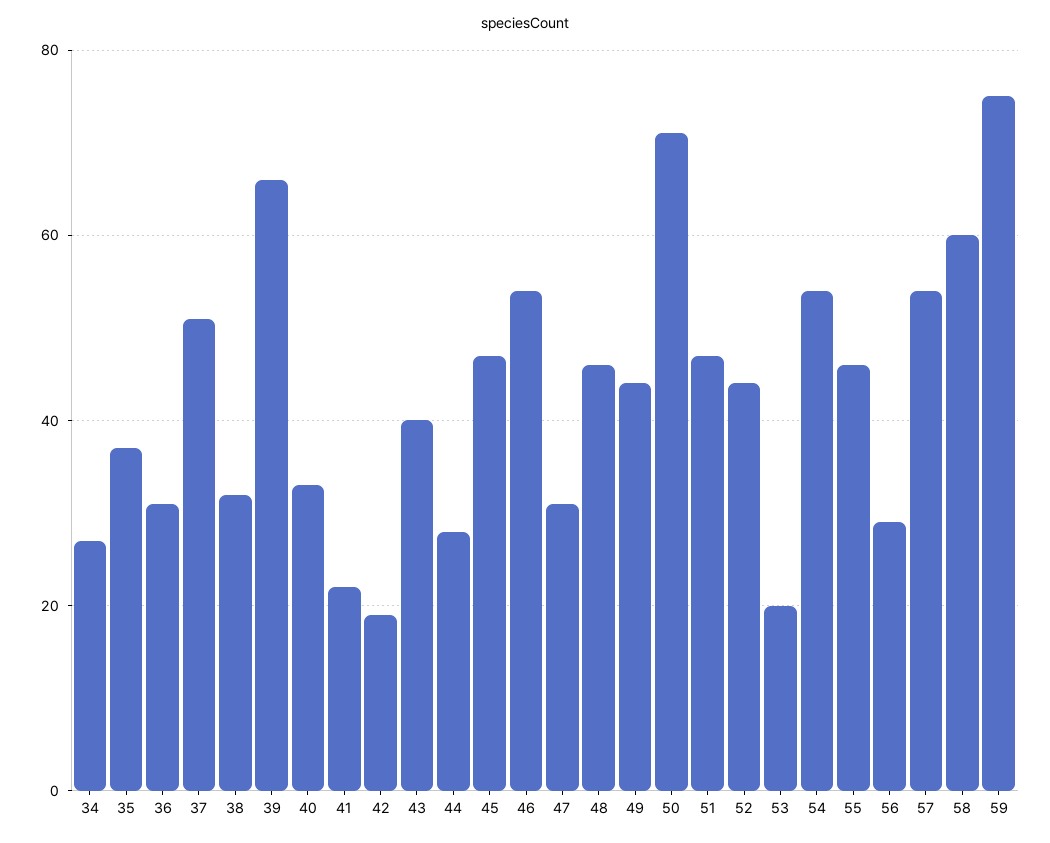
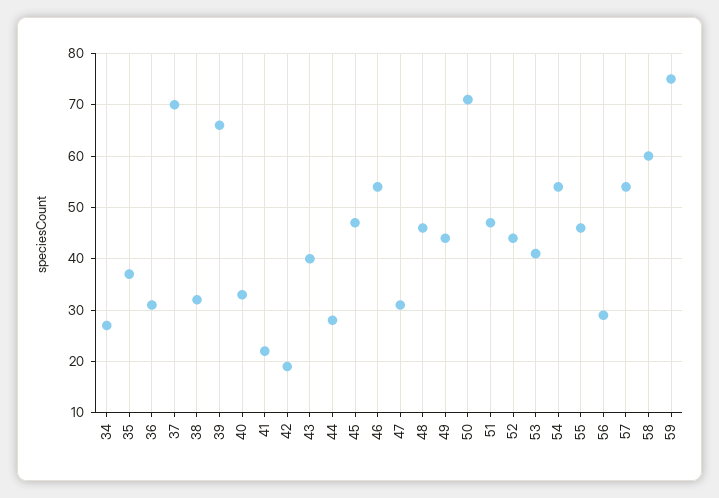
37: 50 -> 70
53: 20 -> 40

